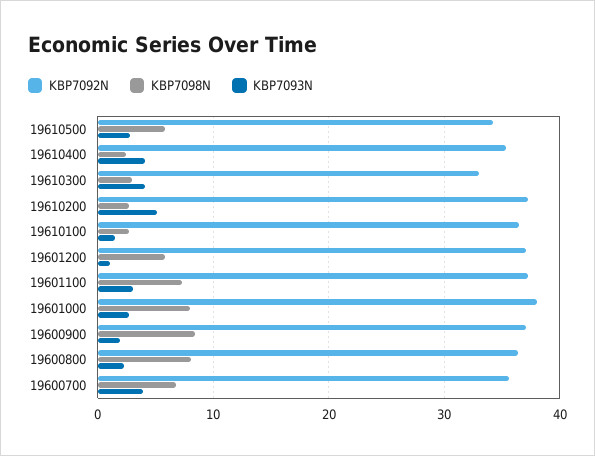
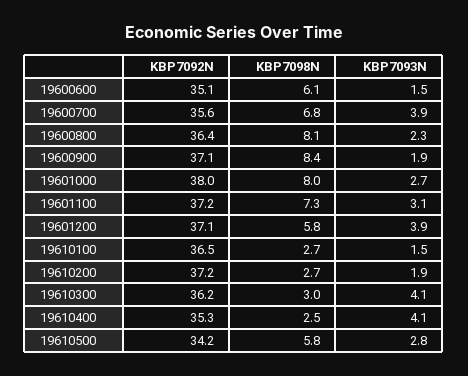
KBP7092N, 19610300: 33 -> 36.2
KBP7093N, 19610200: 5 -> 1.9
KBP7093N, 19601200: 1 -> 3.9
KBP7092N, 19600600: none -> 35.1
KBP7098N, 19600600: none -> 6.1
KBP7093N, 19600600: none -> 1.5

